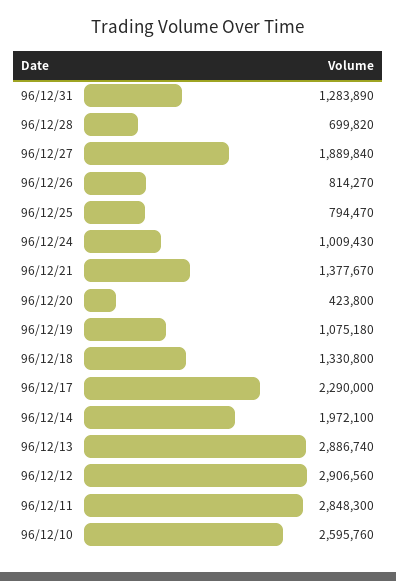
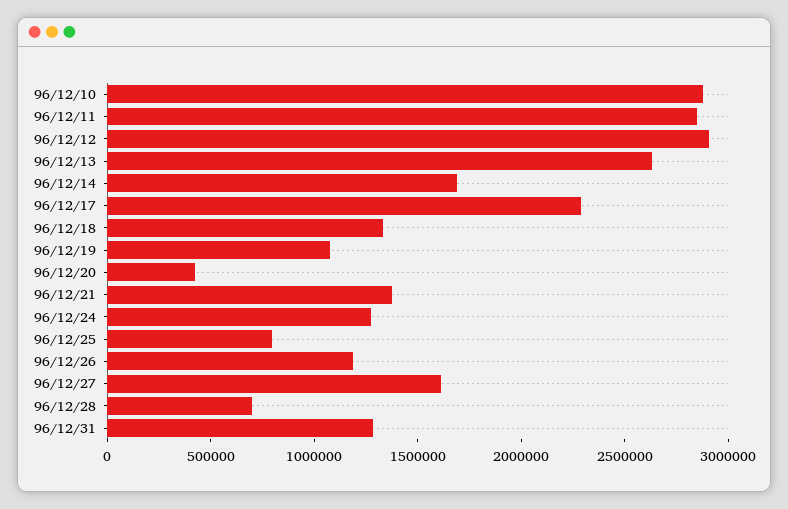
96/12/27: 1889840 -> 1600000
96/12/26: 814270 -> 1200000
96/12/24: 1009430 -> 1300000
96/12/14: 1972100 -> 1700000
96/12/13: 2886740 -> 2600000
96/12/10: 2595760 -> 2900000

